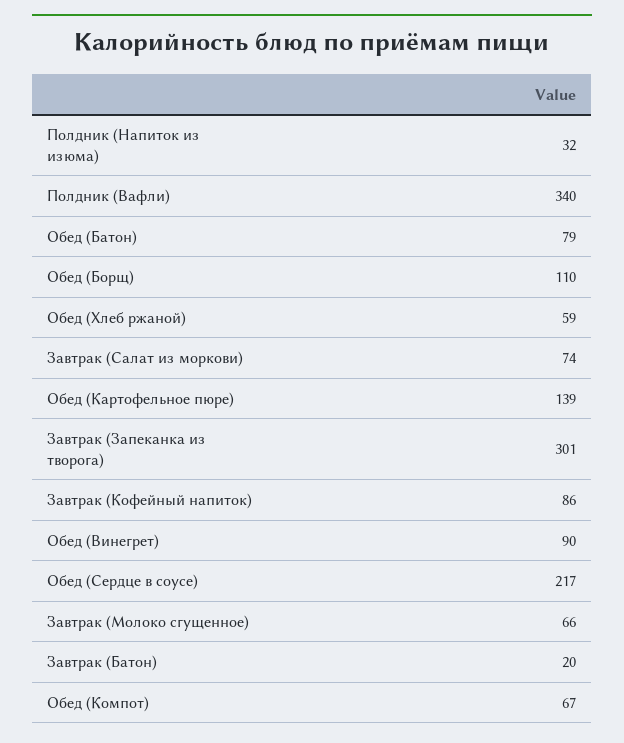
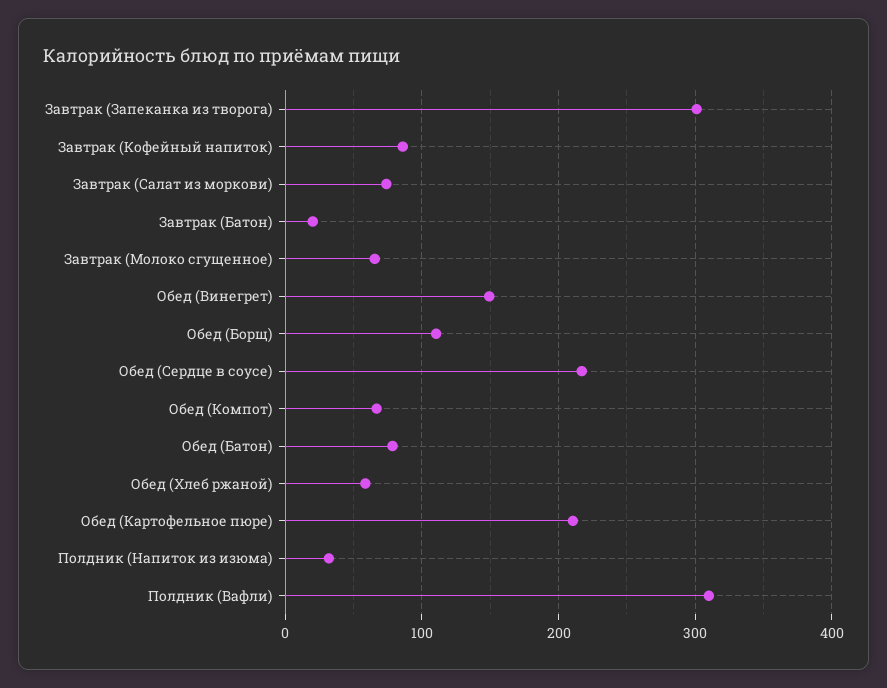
Полдник (Вафли): 340 -> 310
Обед (Картофельное пюре): 139 -> 210
Обед (Винегрет): 90 -> 150

